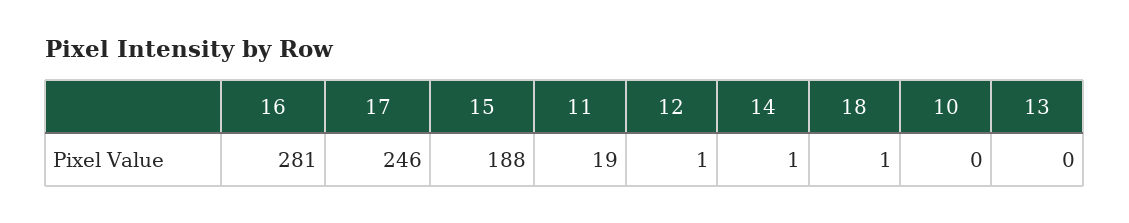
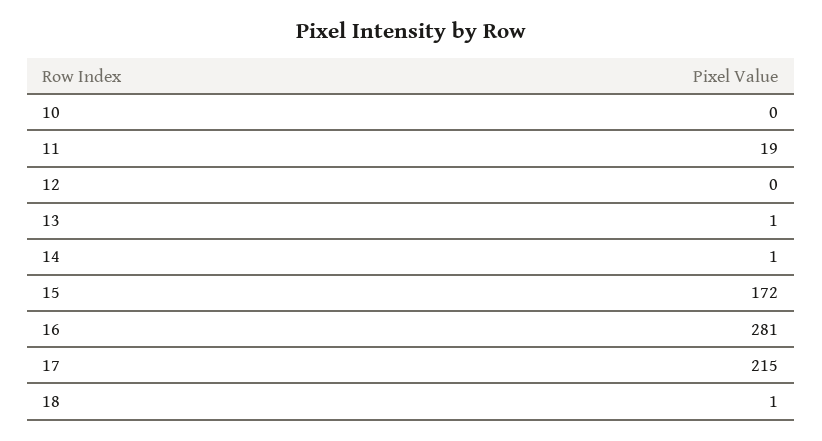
17: 246 -> 215
15: 188 -> 172
12: 1 -> 0
13: 0 -> 1

